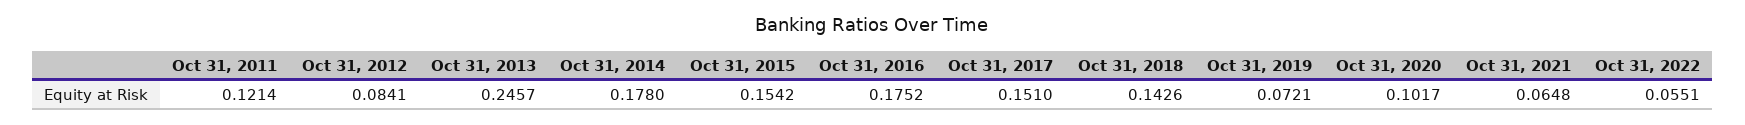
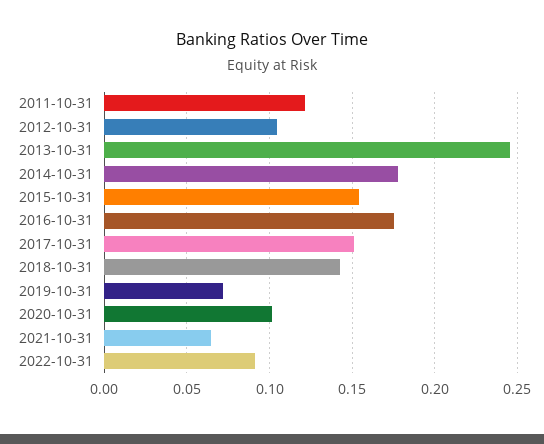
Oct 31, 2012: 0.0841 -> 0.105
Oct 31, 2022: 0.0551 -> 0.09

